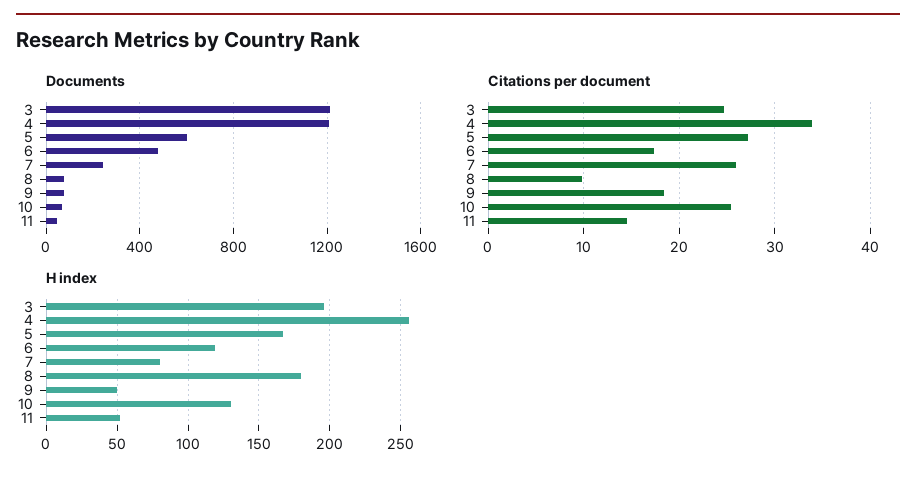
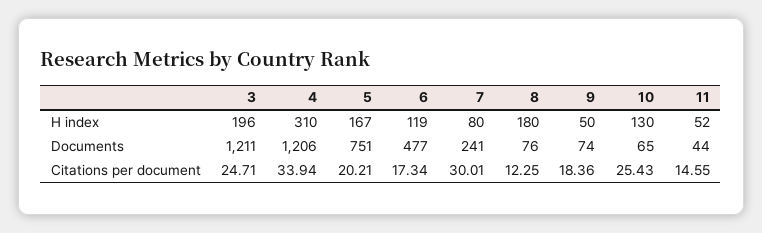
Documents, 5: 600 -> 751
Citations per document, 5: 27 -> 20.21
Citations per document, 7: 26 -> 30.01
Citations per document, 8: 10 -> 12.25
H index, 4: 255 -> 310

